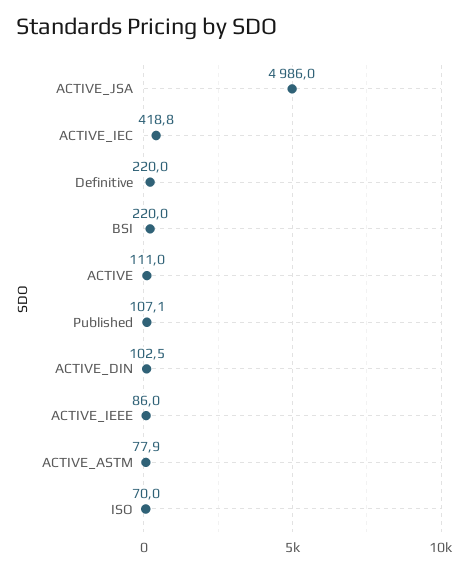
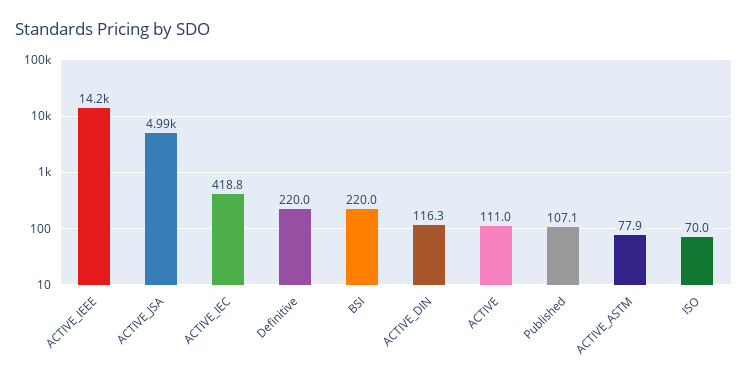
ACTIVE_DIN: 102.5 -> 116.3
ACTIVE_IEEE: 86 -> 14200

